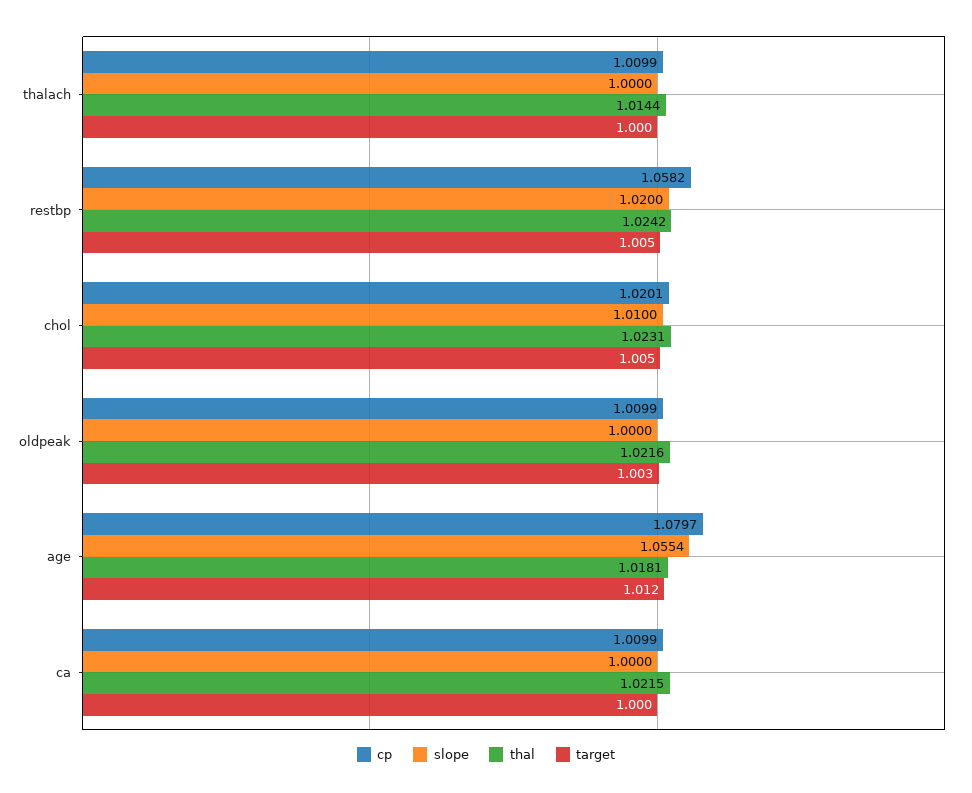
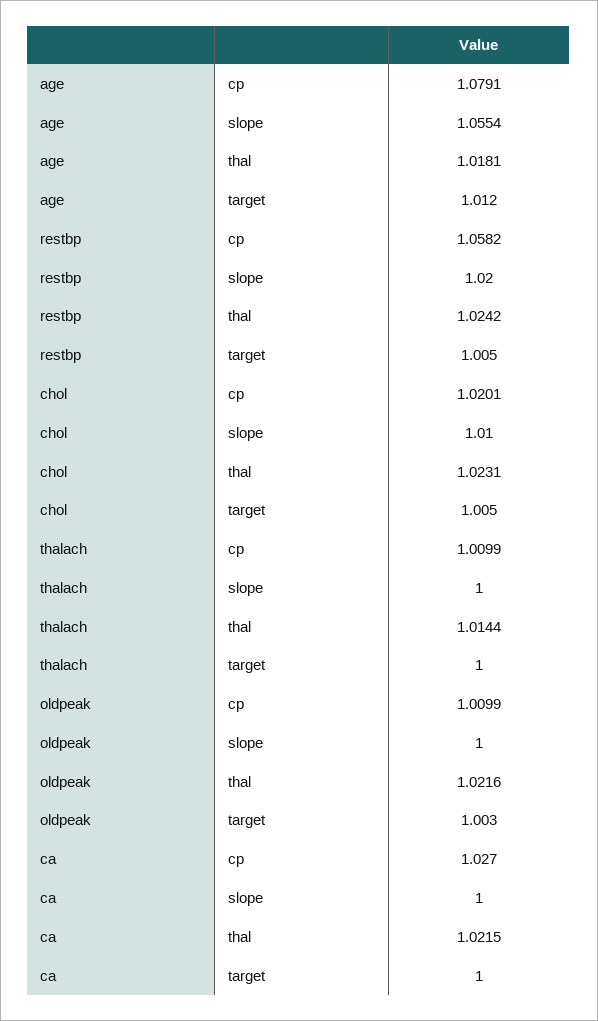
cp, age: 1.0797 -> 1.0791
cp, ca: 1.0099 -> 1.027

